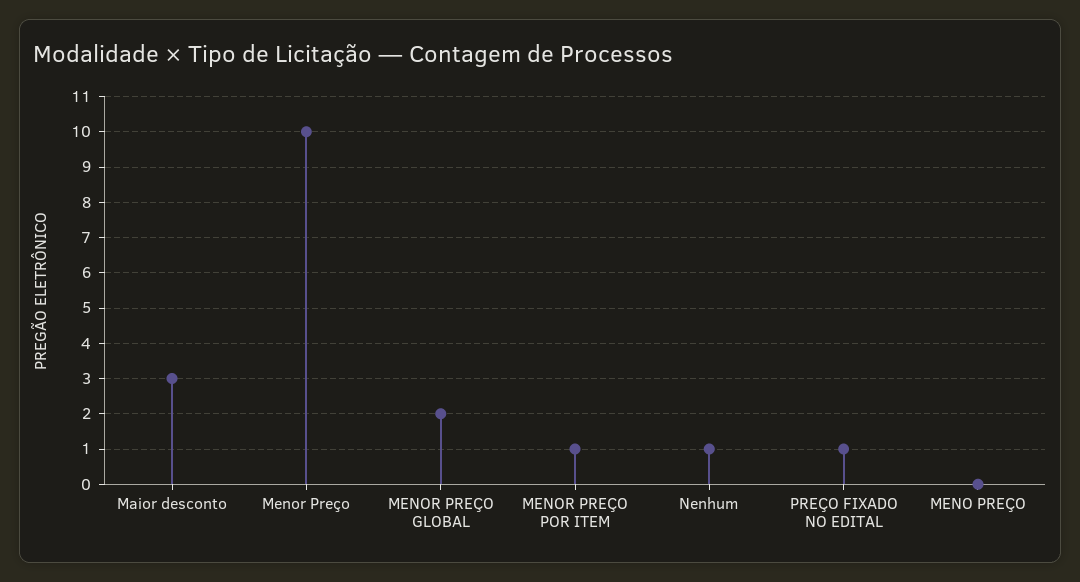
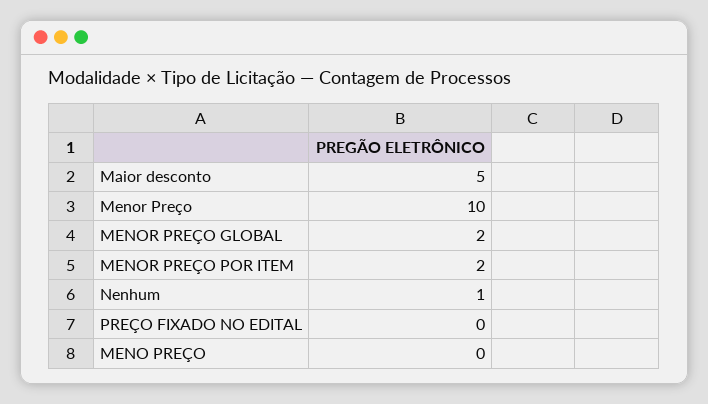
Maior desconto: 3 -> 5
MENOR PREÇO POR ITEM: 1 -> 2
PREÇO FIXADO NO EDITAL: 1 -> 0

